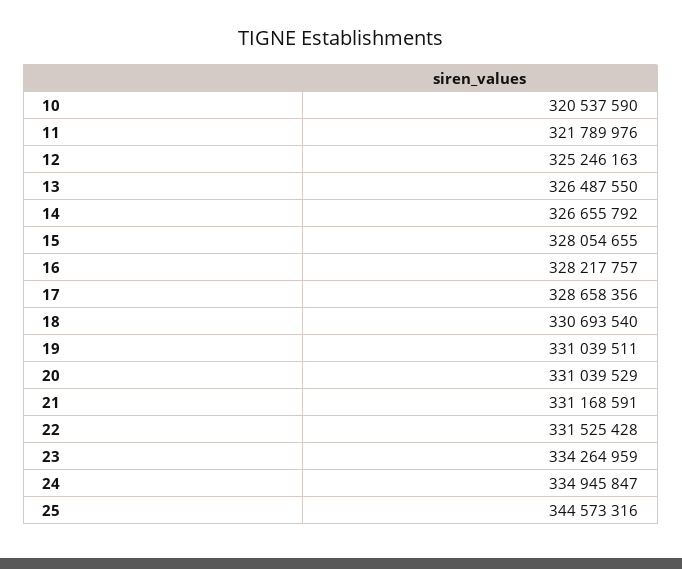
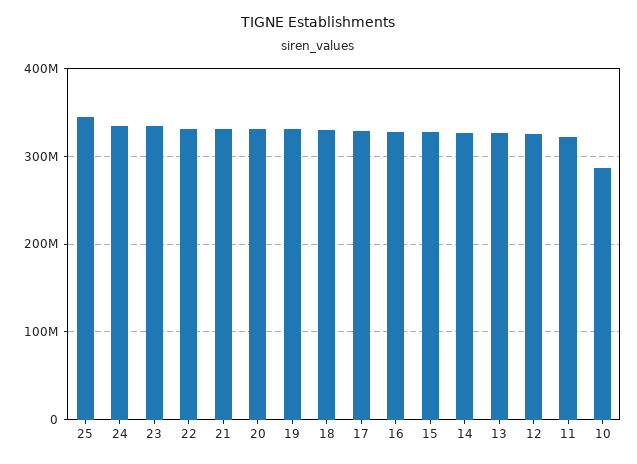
10: 320537590 -> 290000000

